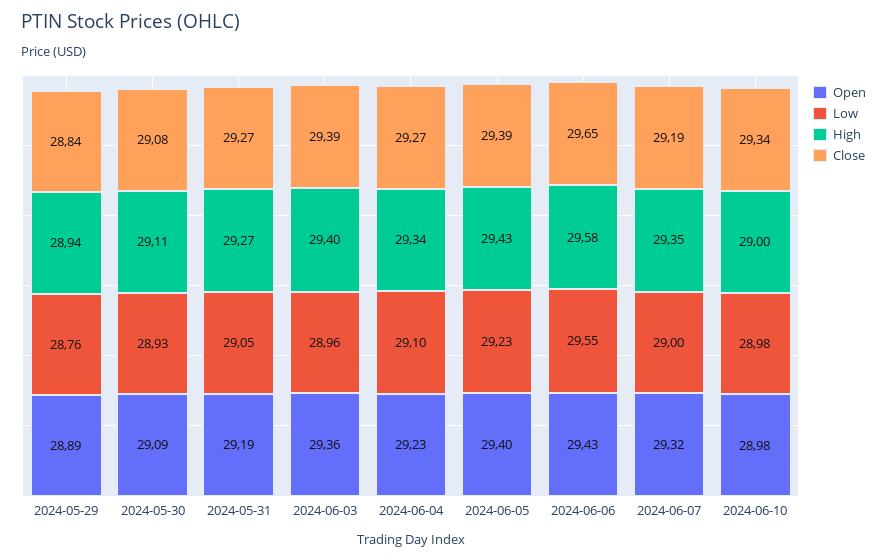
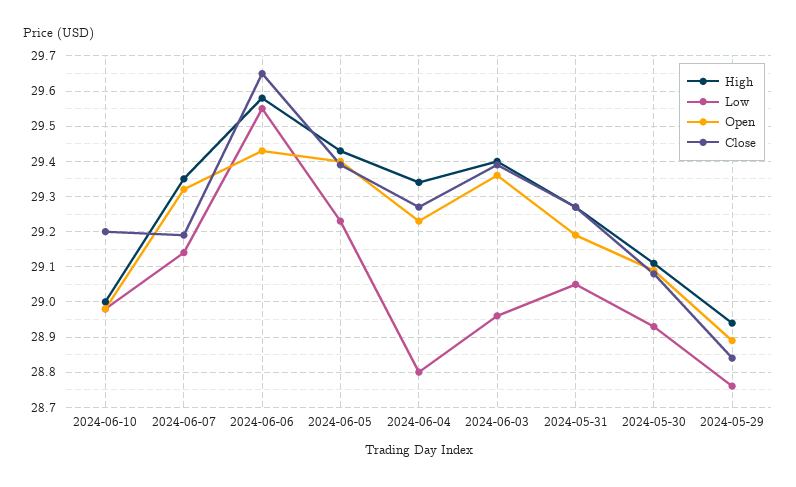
Low, 2024-06-04: 29.1 -> 28.8
Low, 2024-06-07: 29 -> 29.15
Close, 2024-06-10: 29.34 -> 29.2

